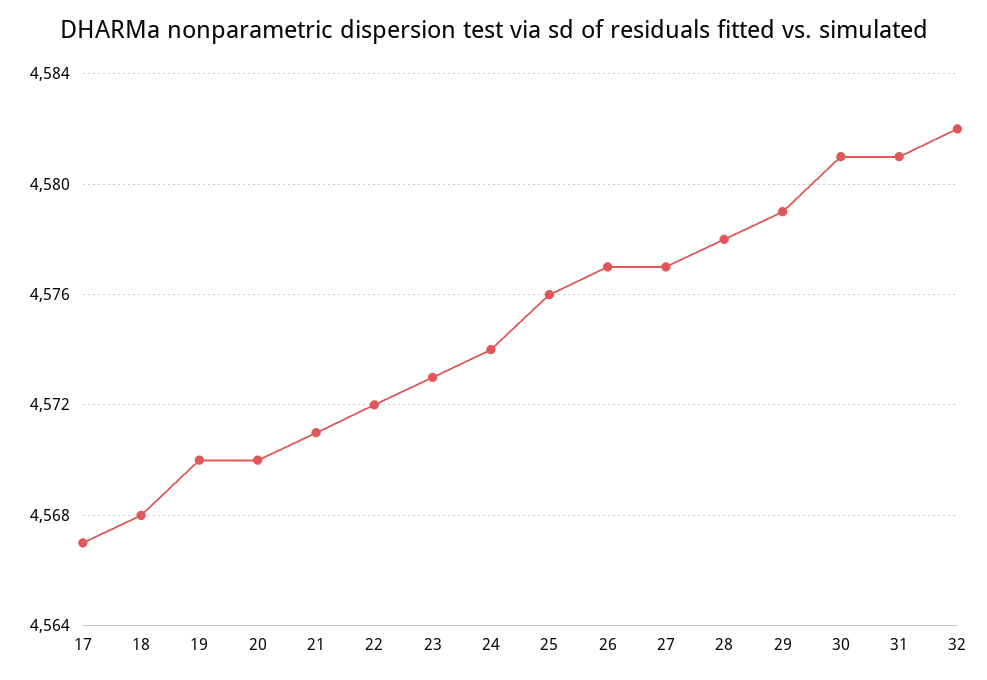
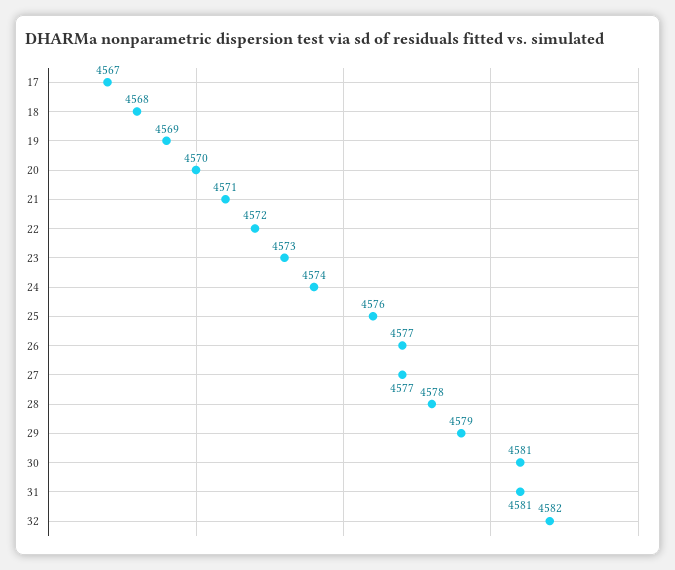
19: 4570 -> 4569

